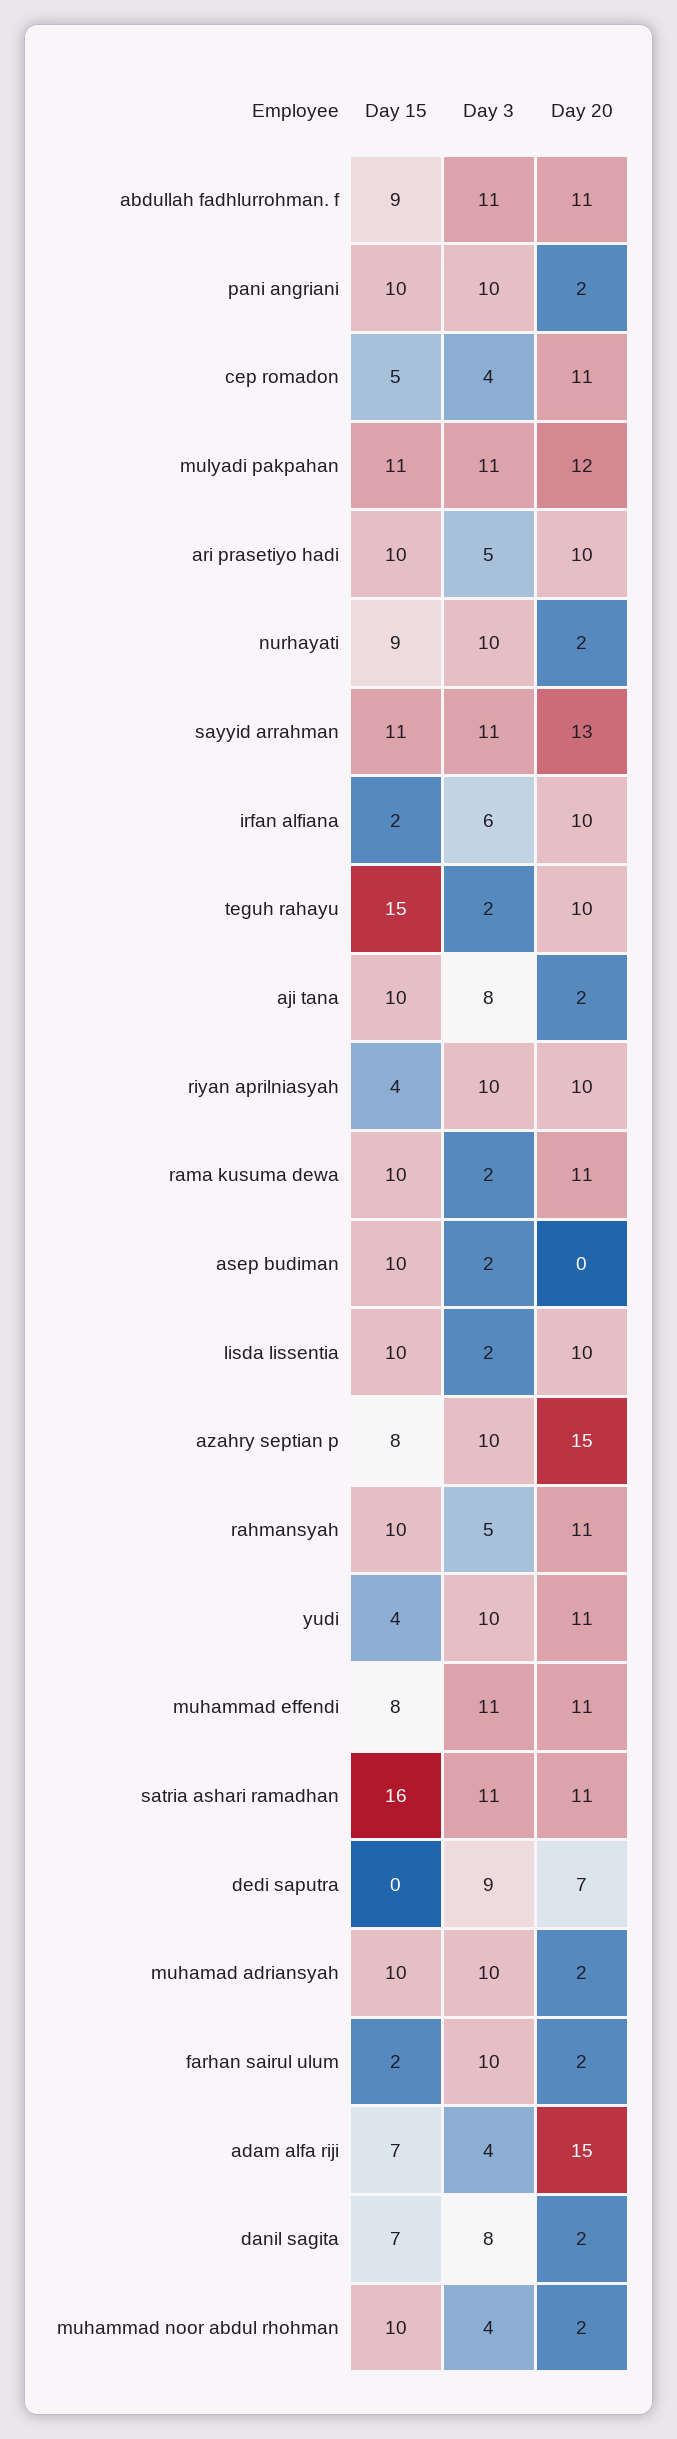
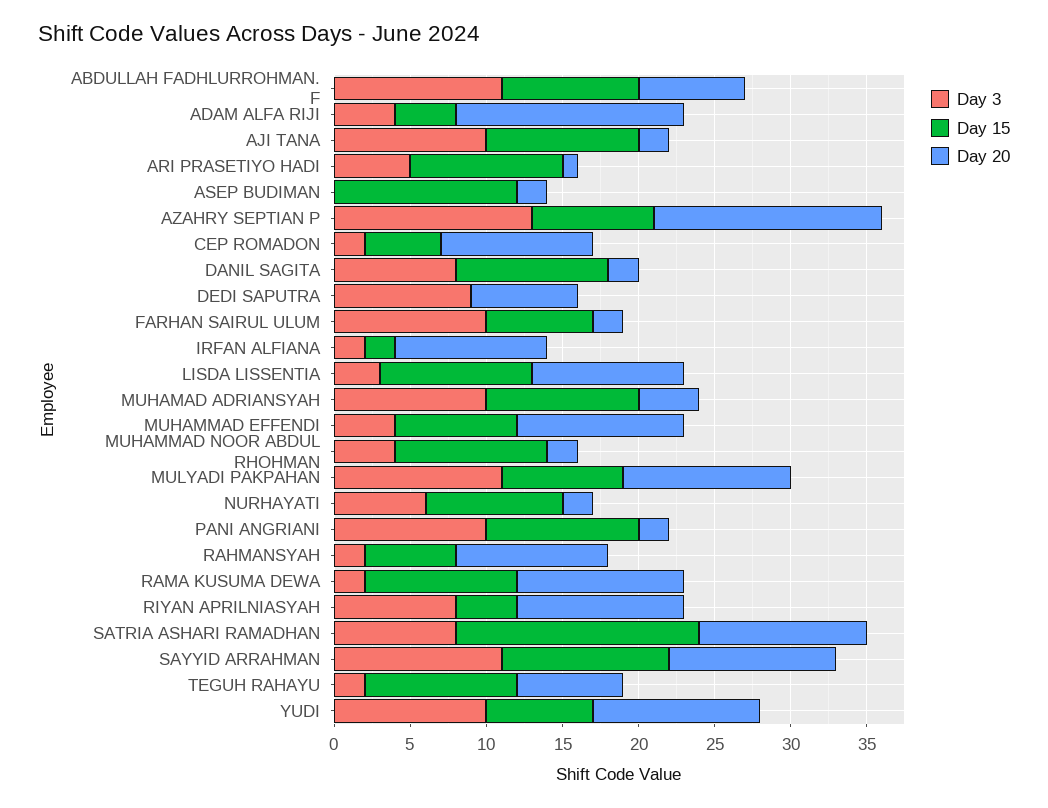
Day 20, abdullah fadhlurrohman. f: 11 -> 7
Day 3, cep romadon: 4 -> 2
Day 20, cep romadon: 11 -> 10
Day 15, mulyadi pakpahan: 11 -> 8
Day 20, mulyadi pakpahan: 12 -> 11
Day 20, ari prasetiyo hadi: 10 -> 1
Day 3, nurhayati: 10 -> 6
Day 20, sayyid arrahman: 13 -> 11
Day 3, irfan alfiana: 6 -> 2
Day 15, teguh rahayu: 15 -> 10
Day 20, teguh rahayu: 10 -> 7
Day 3, aji tana: 8 -> 10
Day 3, riyan aprilniasyah: 10 -> 8
Day 20, riyan aprilniasyah: 10 -> 11
Day 15, asep budiman: 10 -> 12
Day 3, asep budiman: 2 -> 0
Day 20, asep budiman: 0 -> 2
Day 3, lisda lissentia: 2 -> 3
Day 3, azahry septian p: 10 -> 13
Day 15, rahmansyah: 10 -> 6
Day 3, rahmansyah: 5 -> 2
Day 20, rahmansyah: 11 -> 10
Day 15, yudi: 4 -> 7
Day 3, muhammad effendi: 11 -> 4
Day 3, satria ashari ramadhan: 11 -> 8
Day 20, muhamad adriansyah: 2 -> 4
Day 15, farhan sairul ulum: 2 -> 7
Day 15, adam alfa riji: 7 -> 4
Day 15, danil sagita: 7 -> 10

